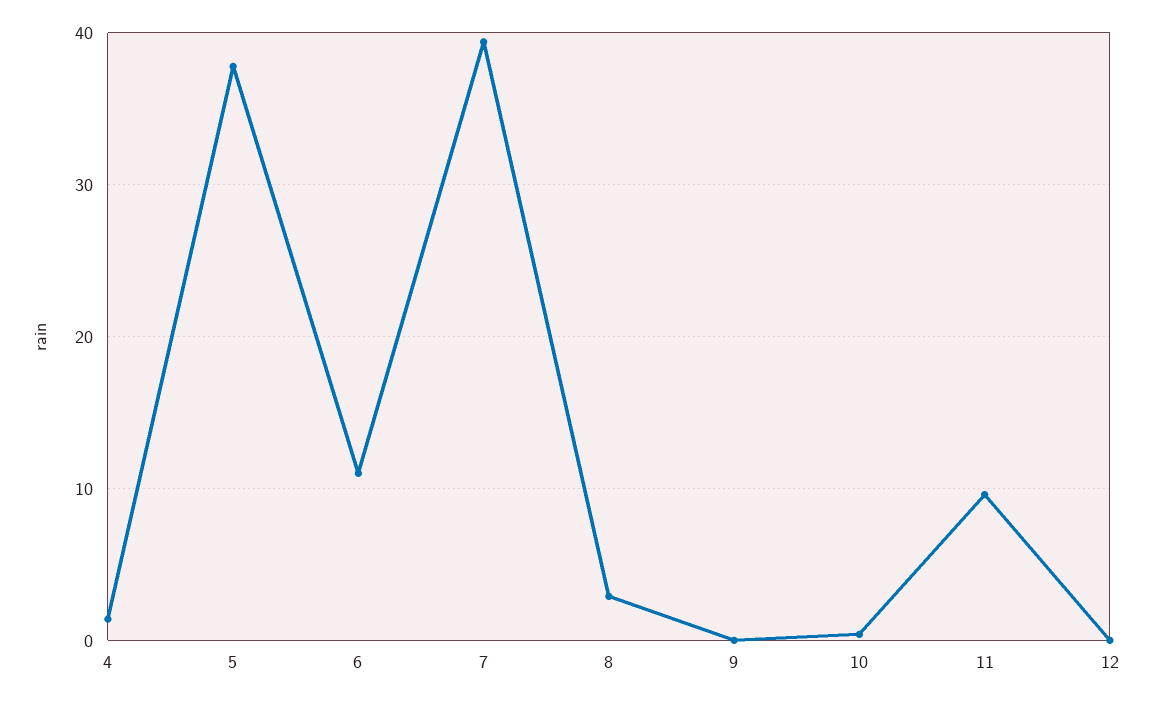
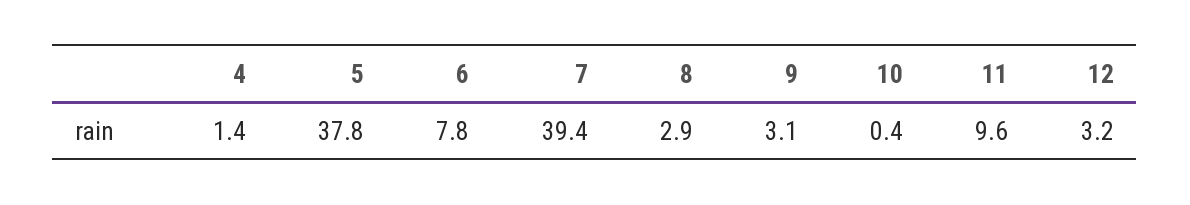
6: 11 -> 7.8
9: 0 -> 3.1
12: 0 -> 3.2

